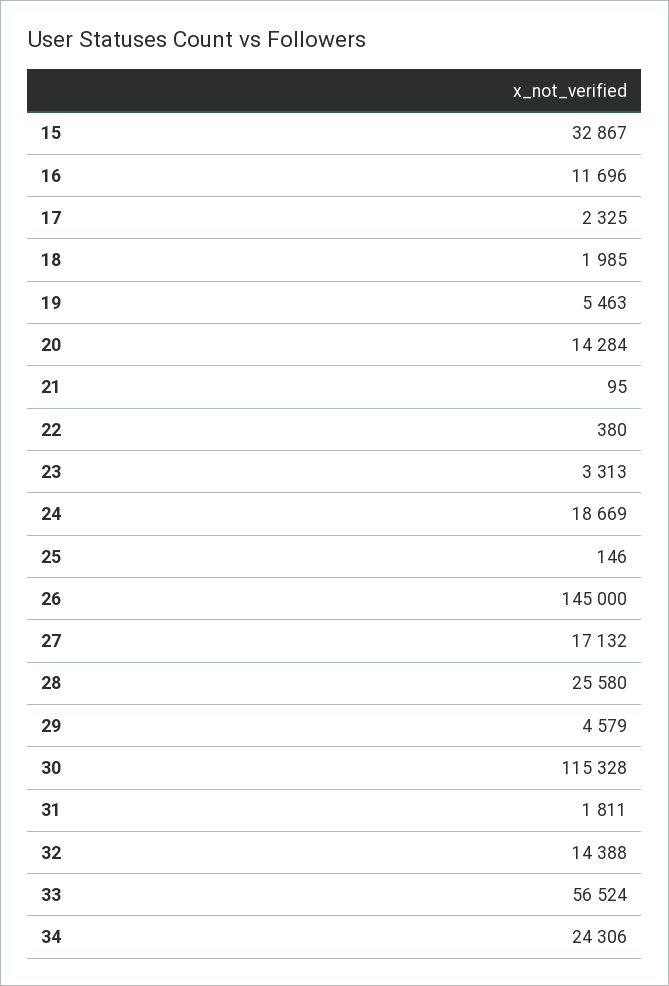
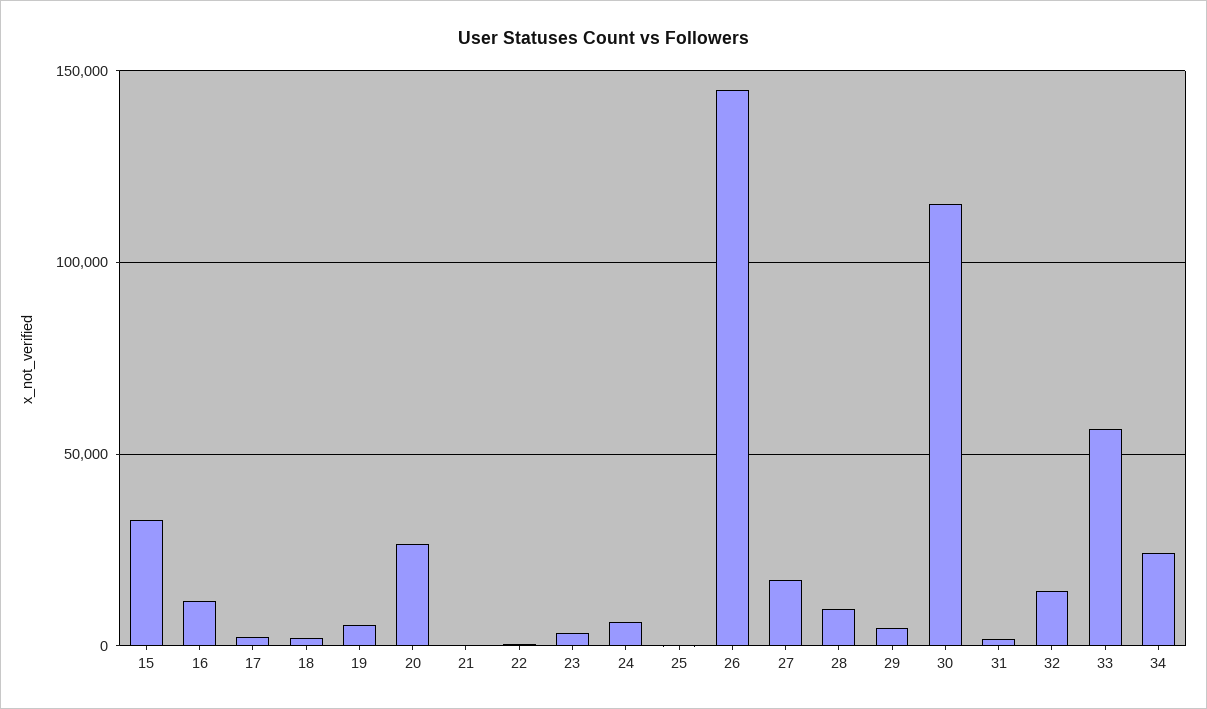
20: 14284 -> 25000
24: 18669 -> 5000
28: 25580 -> 10000

